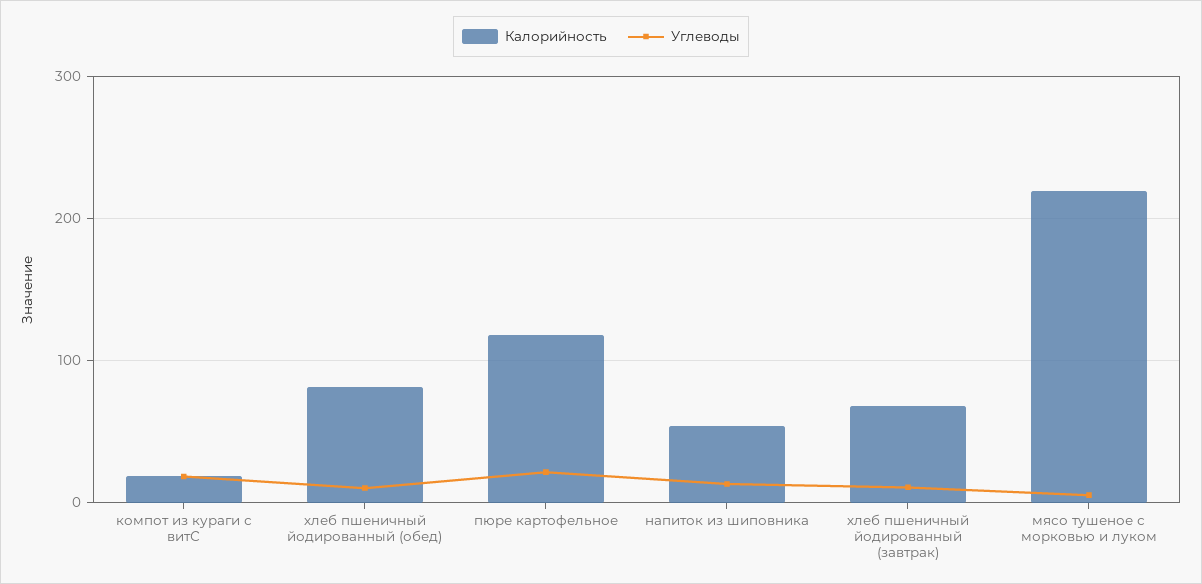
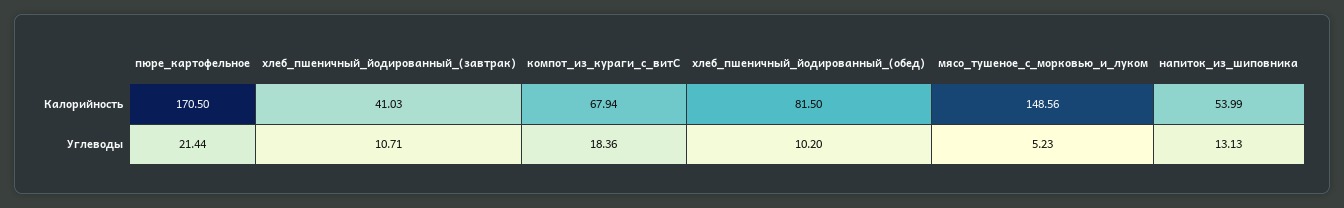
Калорийность, компот из кураги с витС: 20 -> 67.94
Калорийность, пюре картофельное: 120 -> 170.5
Калорийность, хлеб пшеничный йодированный (завтрак): 70 -> 41.03
Калорийность, мясо тушеное с морковью и луком: 220 -> 148.56

